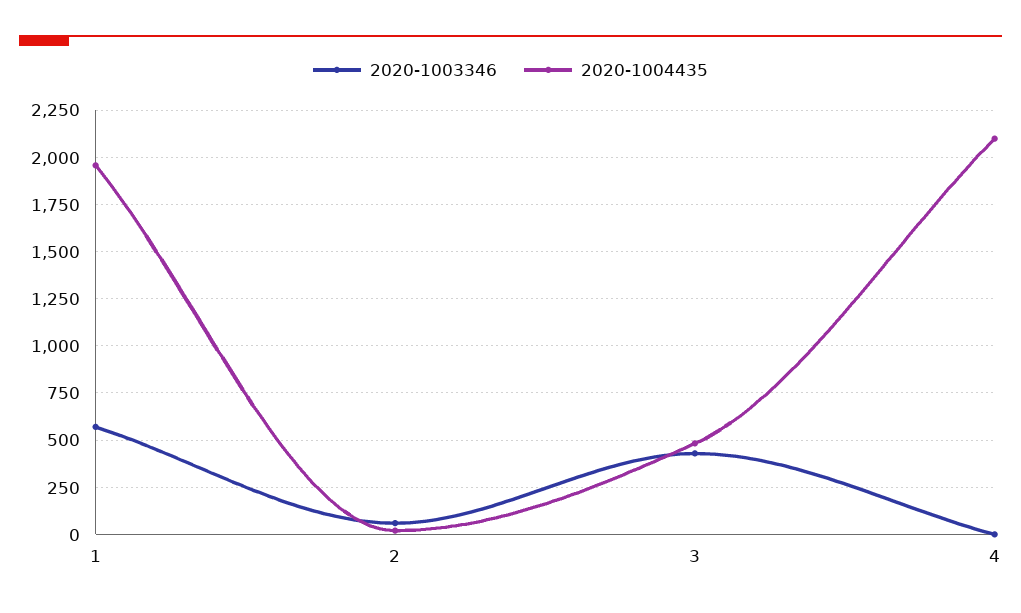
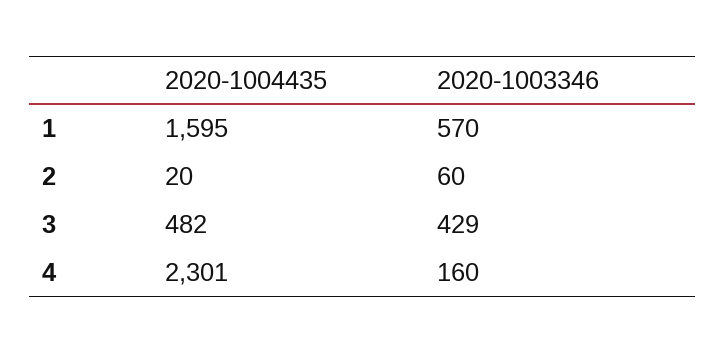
2020-1004435, 1: 1950 -> 1595
2020-1003346, 4: 0 -> 160
2020-1004435, 4: 2100 -> 2301

